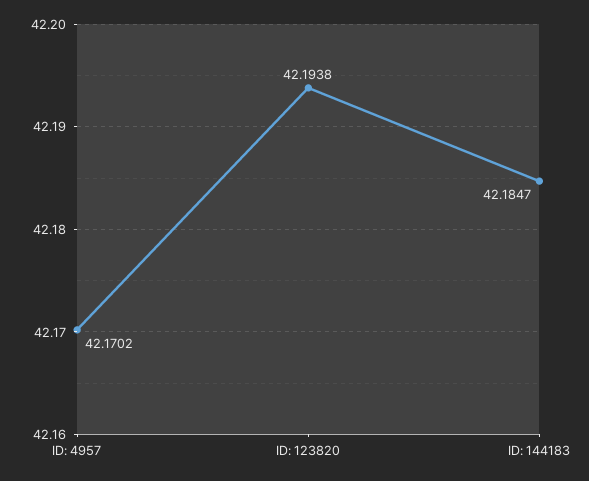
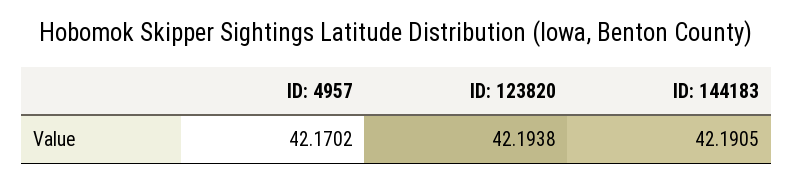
ID: 144183: 42.1847 -> 42.1905

